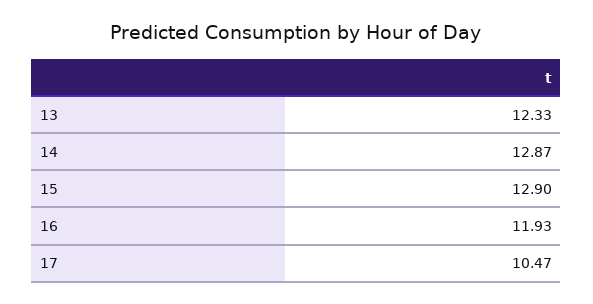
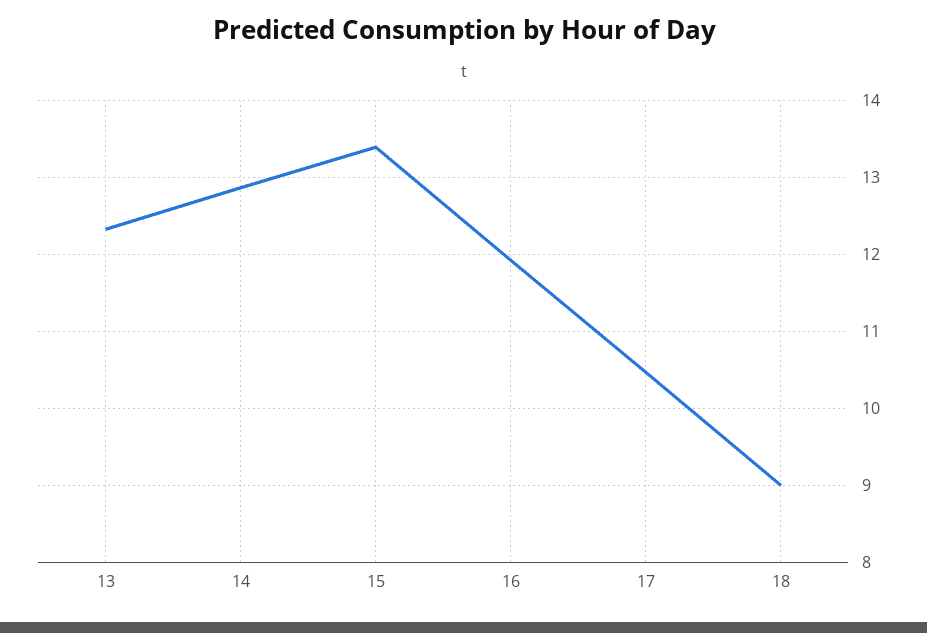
15: 12.9 -> 13.4
18: none -> 9

